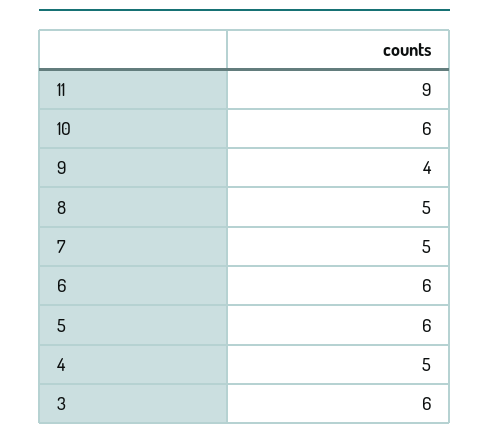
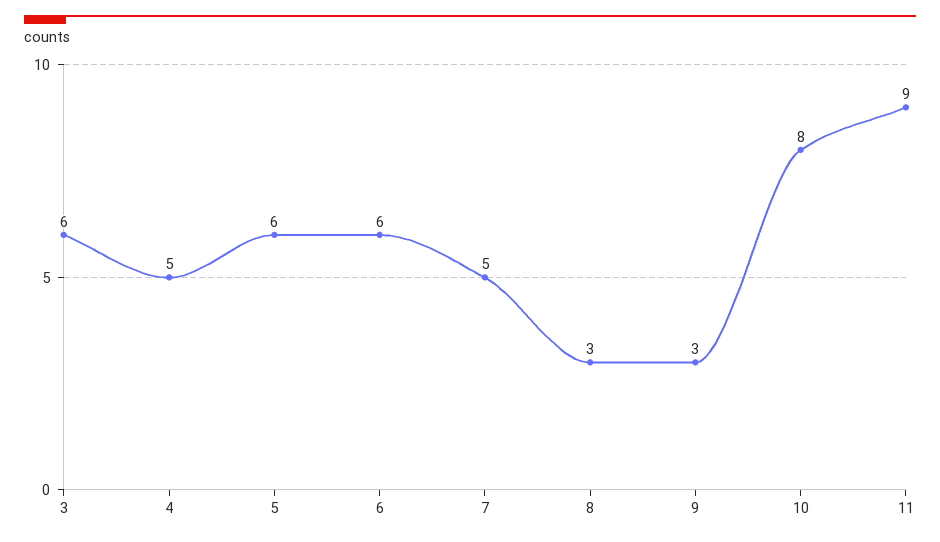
10: 6 -> 8
9: 4 -> 3
8: 5 -> 3

